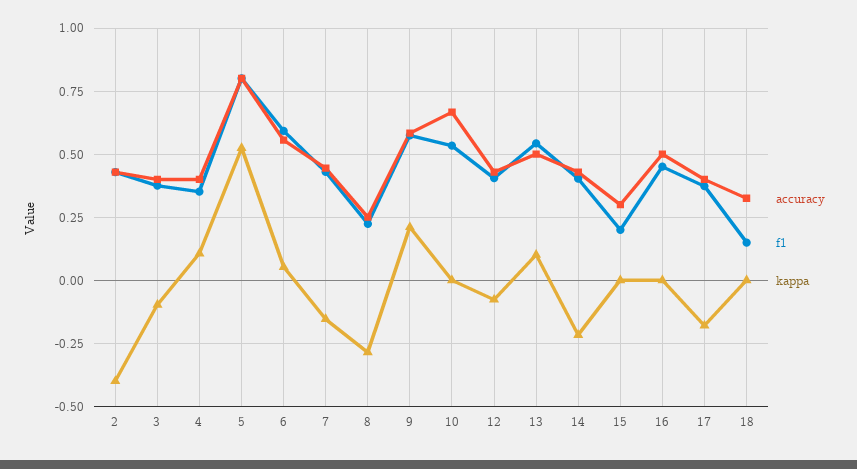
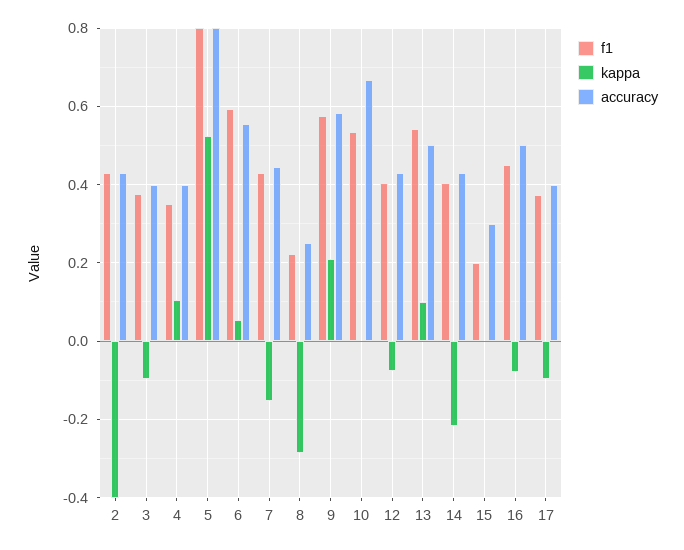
kappa, 16: 0 -> -0.08
kappa, 17: -0.175 -> -0.1
accuracy, 18: 0.325 -> none
f1, 18: 0.15 -> none
kappa, 18: 0 -> none

